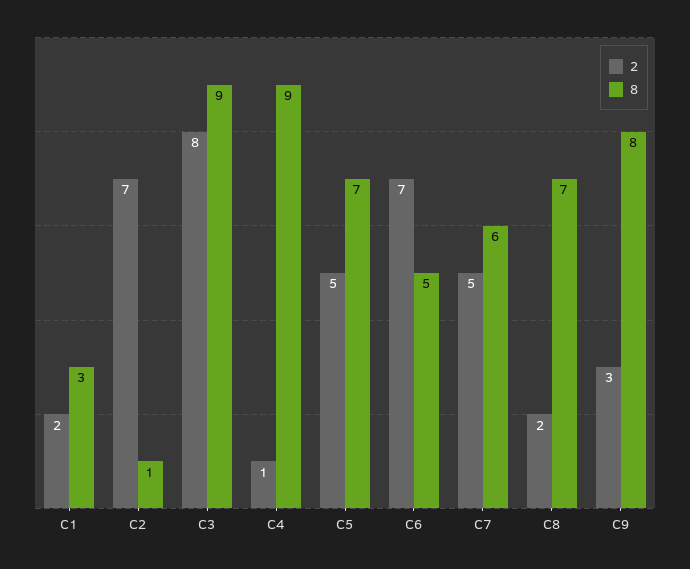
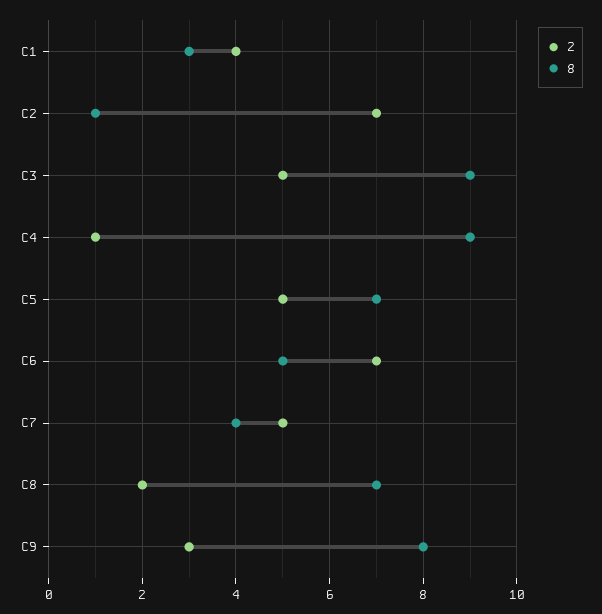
2, C1: 2 -> 4
2, C3: 8 -> 5
8, C7: 6 -> 4

